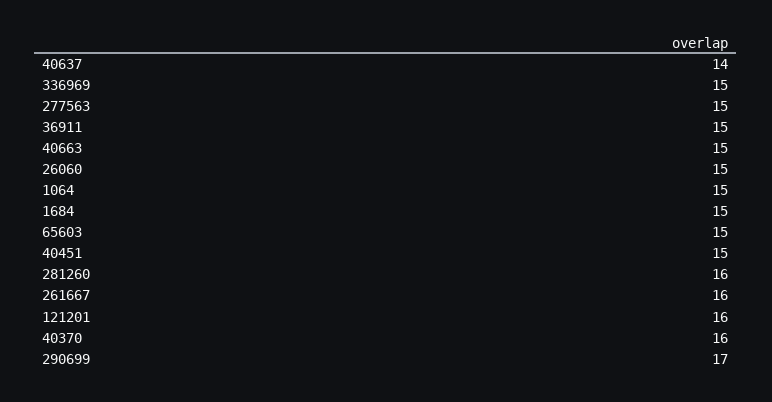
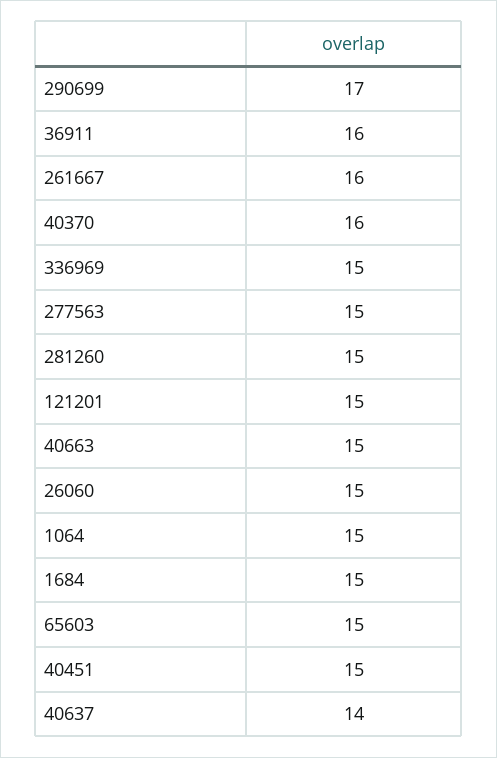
36911: 15 -> 16
281260: 16 -> 15
121201: 16 -> 15

